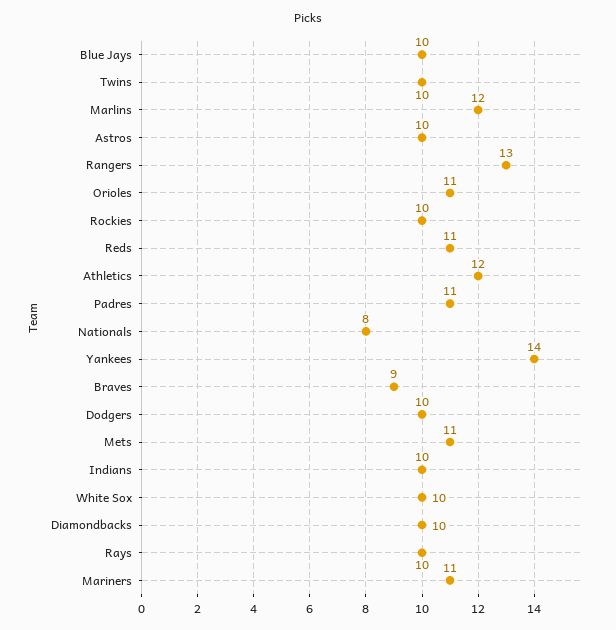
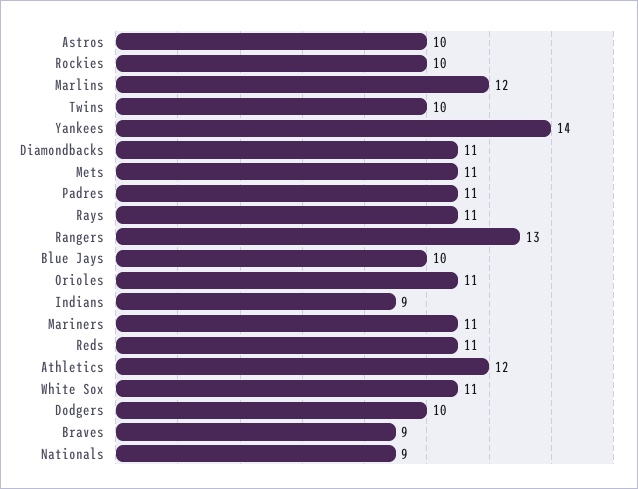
Nationals: 8 -> 9
Indians: 10 -> 9
White Sox: 10 -> 11
Diamondbacks: 10 -> 11
Rays: 10 -> 11

